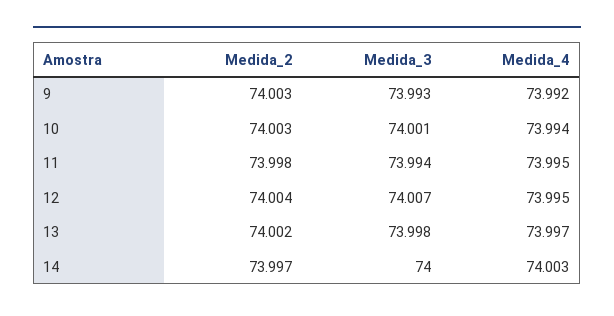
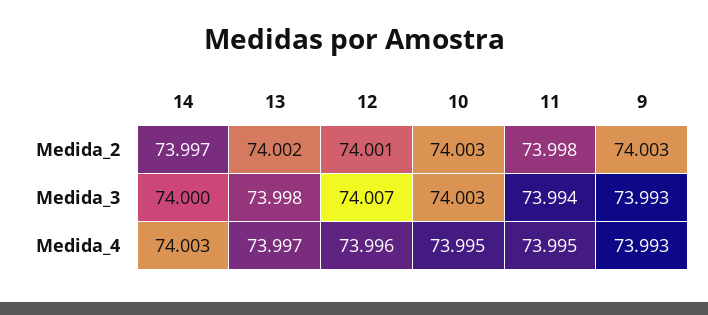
Medida_4, 9: 73.992 -> 73.993
Medida_3, 10: 74.001 -> 74.003
Medida_4, 10: 73.994 -> 73.995
Medida_2, 12: 74.004 -> 74.001
Medida_4, 12: 73.995 -> 73.996

